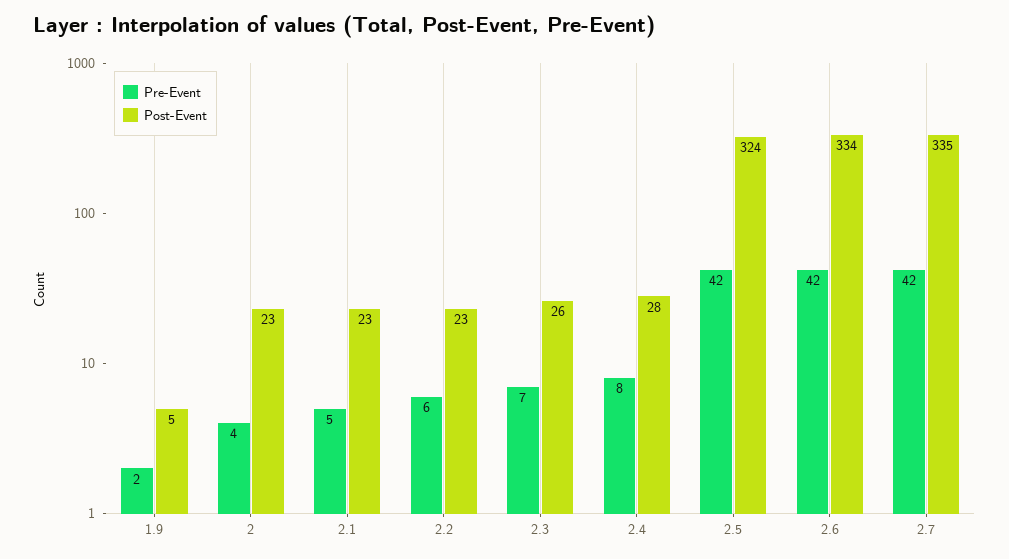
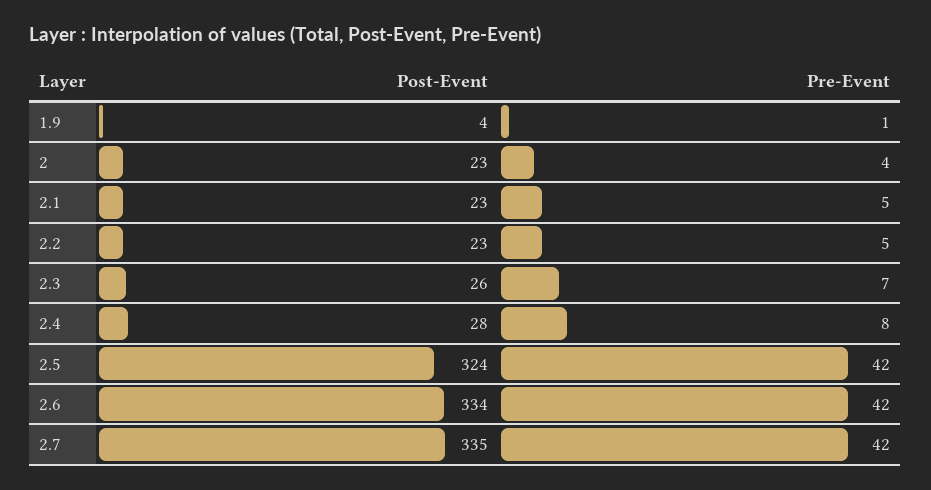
Pre-Event, 1.9: 2 -> 1
Post-Event, 1.9: 5 -> 4
Pre-Event, 2.2: 6 -> 5

